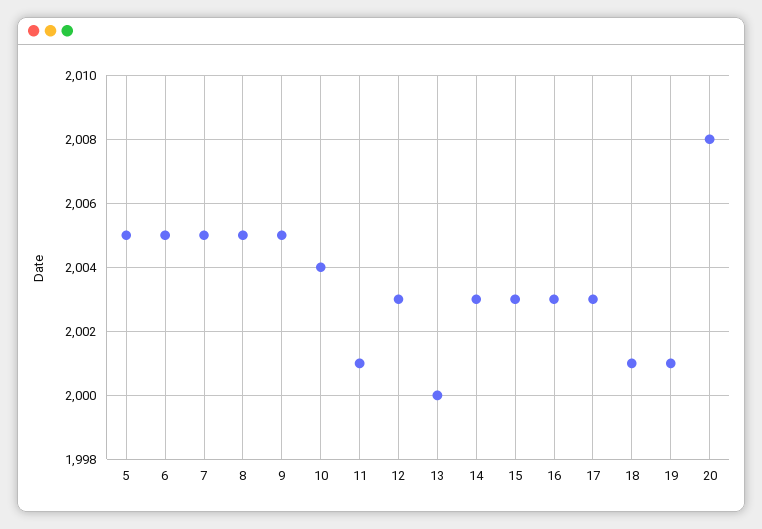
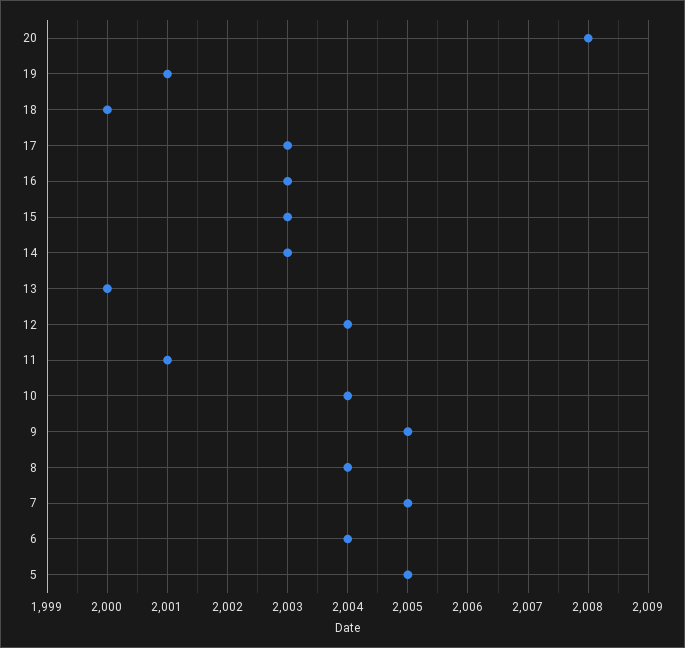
6: 2005 -> 2004
8: 2005 -> 2004
12: 2003 -> 2004
18: 2001 -> 2000

